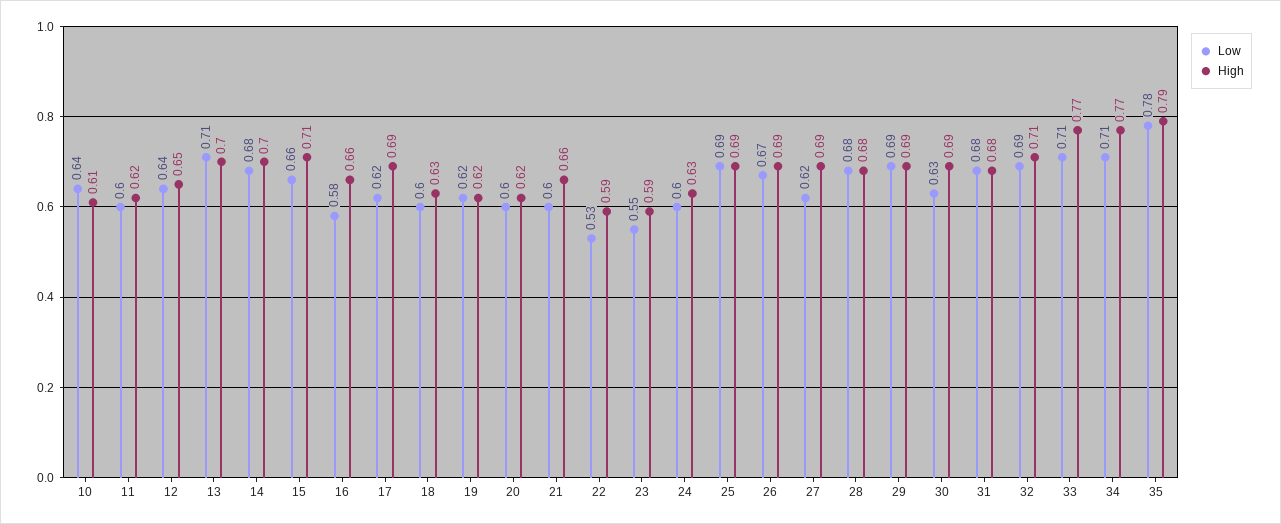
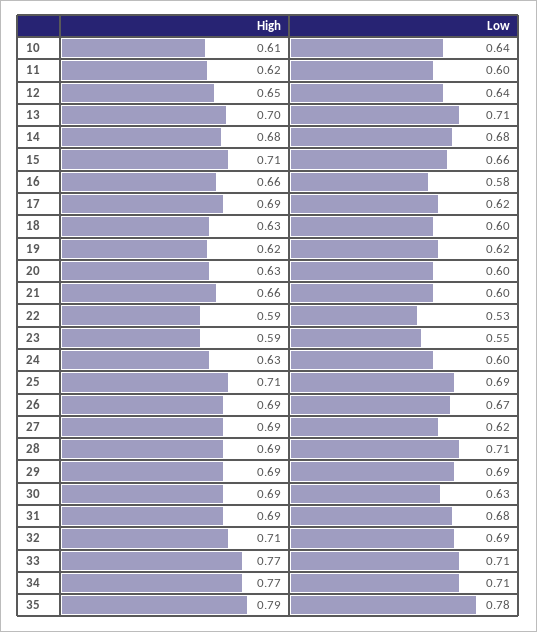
High, 14: 0.7 -> 0.68
High, 20: 0.62 -> 0.63
High, 25: 0.69 -> 0.71
Low, 28: 0.68 -> 0.71
High, 28: 0.68 -> 0.69
High, 31: 0.68 -> 0.69

